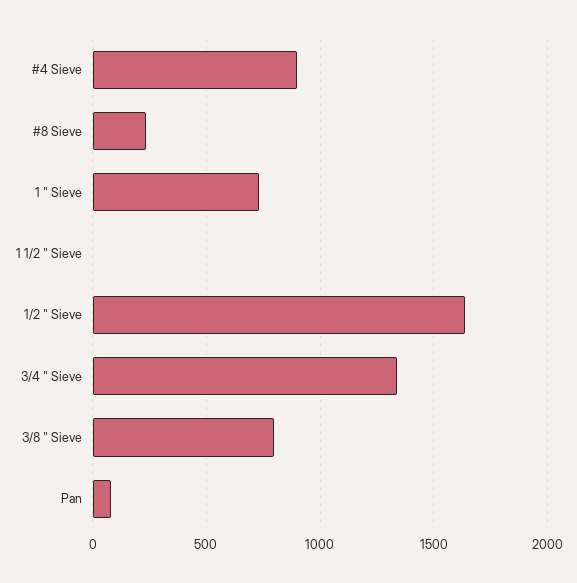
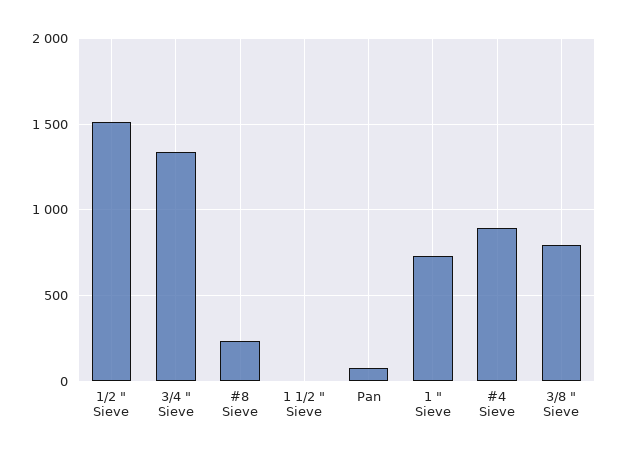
1/2 " Sieve: 1650 -> 1500

